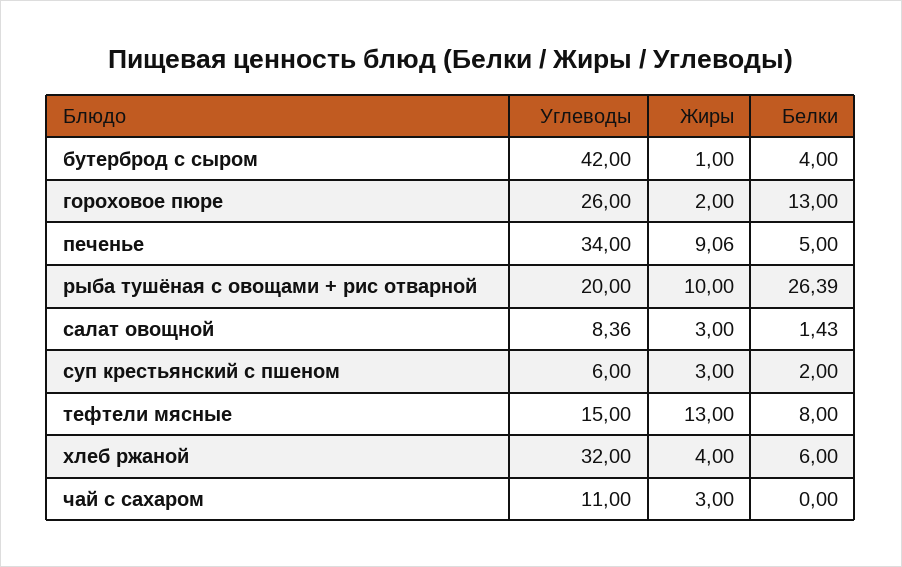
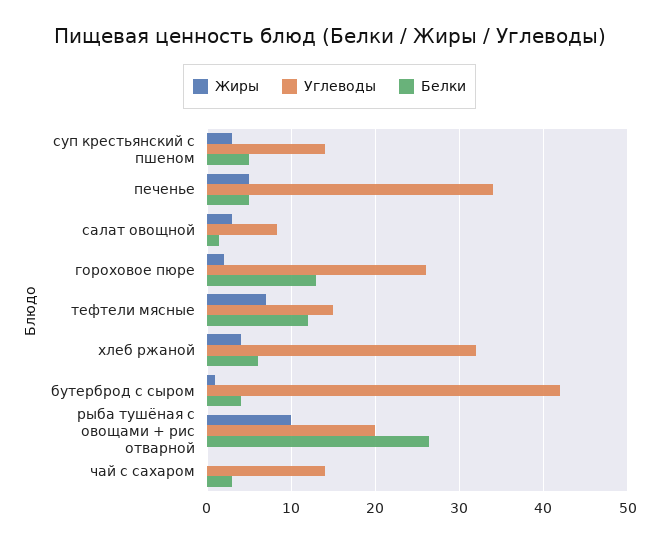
Жиры, печенье: 9.06 -> 5
Углеводы, суп крестьянский с пшеном: 6 -> 14
Белки, суп крестьянский с пшеном: 2 -> 5
Жиры, тефтели мясные: 13 -> 7
Белки, тефтели мясные: 8 -> 12
Углеводы, чай с сахаром: 11 -> 14
Жиры, чай с сахаром: 3 -> 0
Белки, чай с сахаром: 0 -> 3

